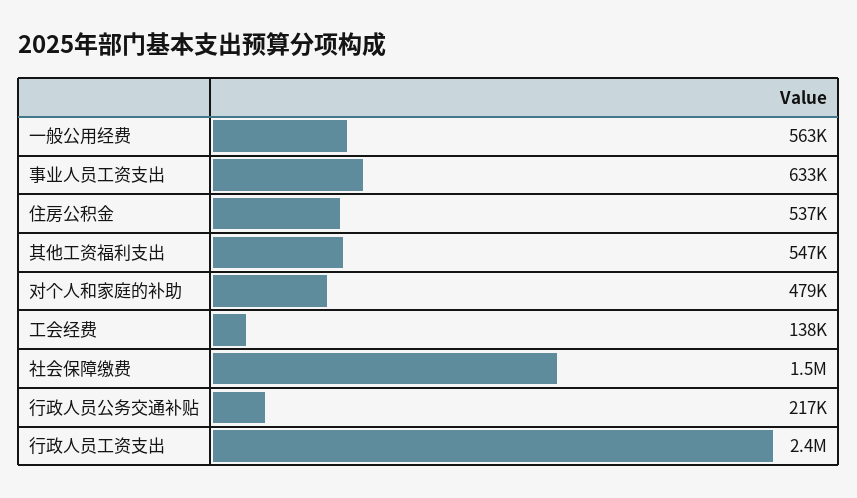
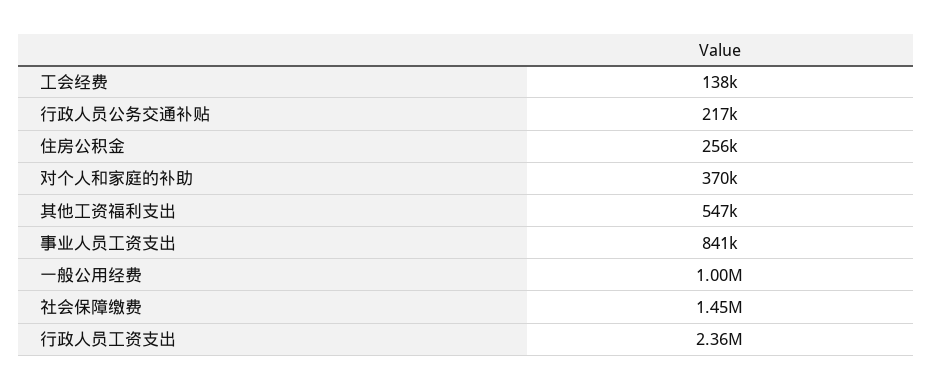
一般公用经费: 563000 -> 1000000
事业人员工资支出: 633000 -> 841000
住房公积金: 537000 -> 256000
对个人和家庭的补助: 479000 -> 370000

